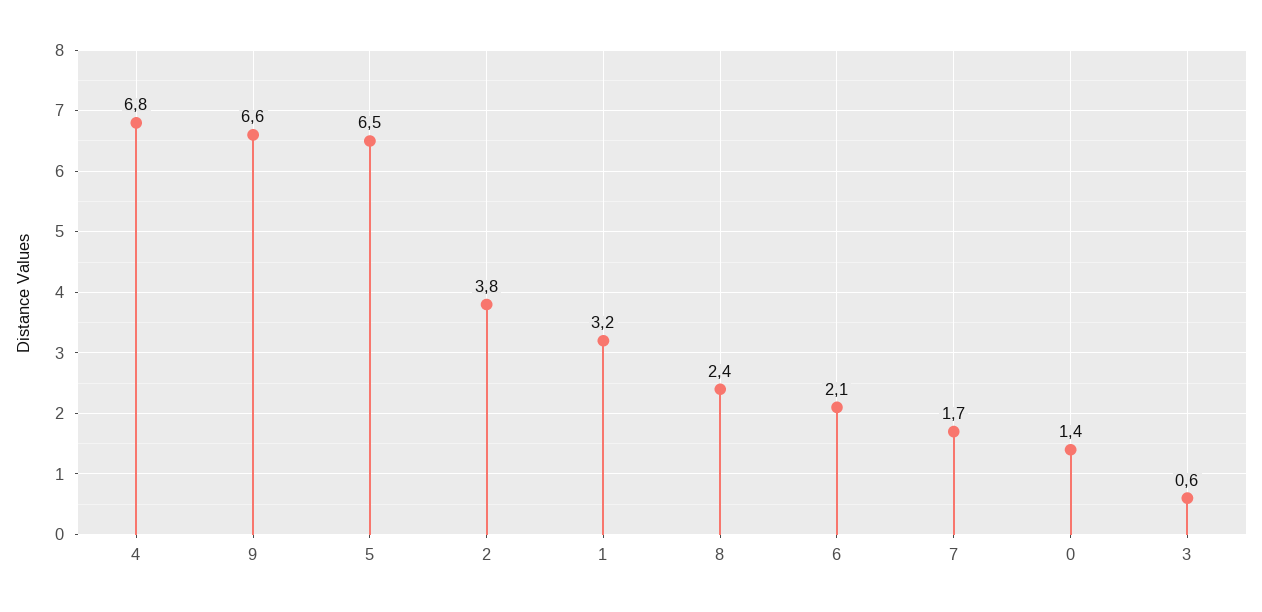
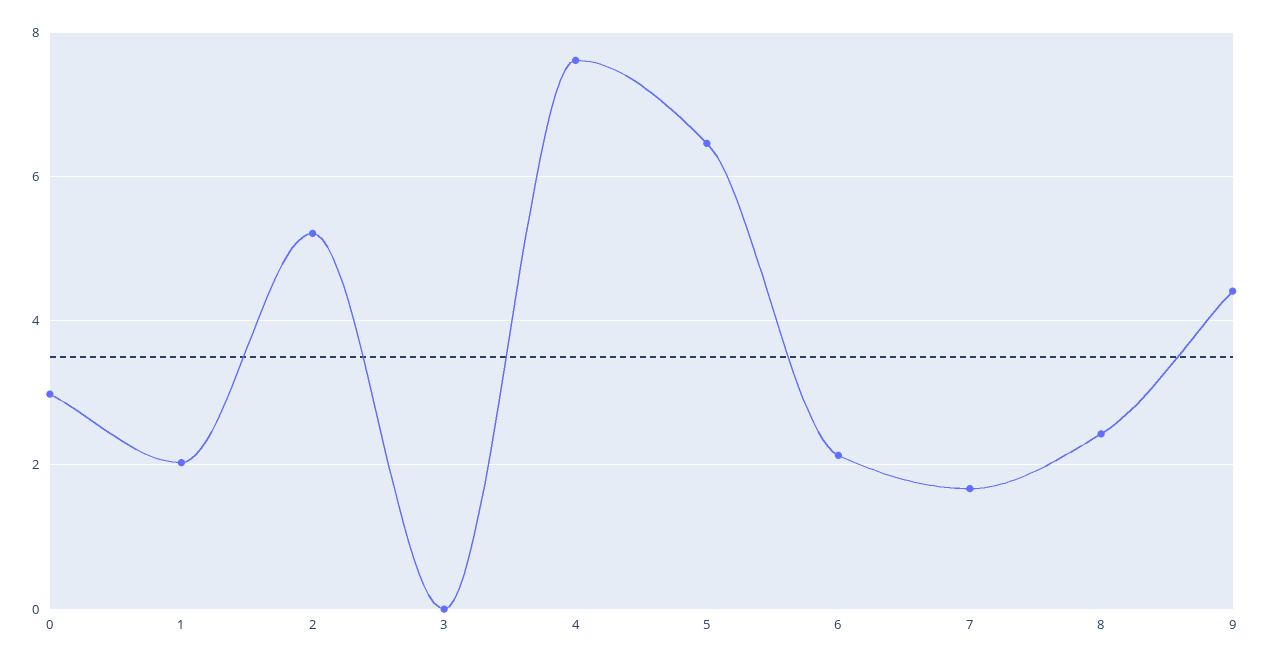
4: 6.8 -> 7.6
9: 6.6 -> 4.4
2: 3.8 -> 5.2
1: 3.2 -> 2
0: 1.4 -> 3
3: 0.6 -> 0

